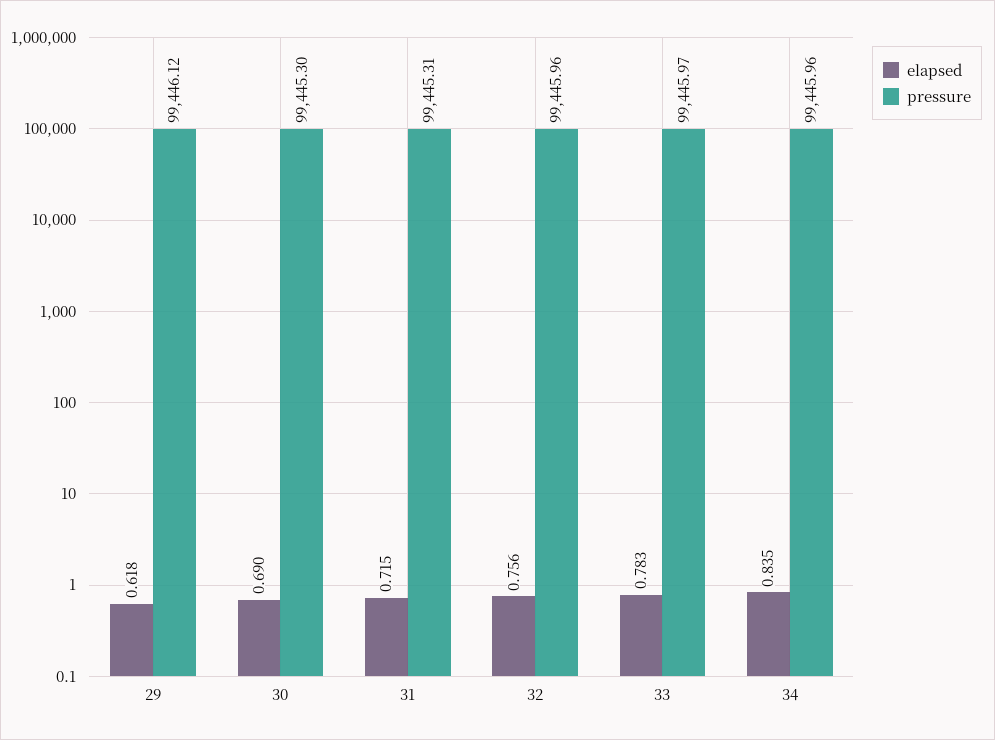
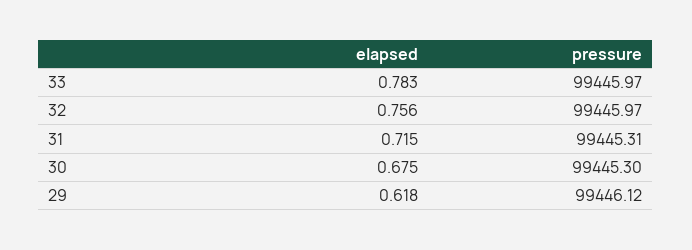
elapsed, 30: 0.69 -> 0.675
pressure, 32: 99445.96 -> 99445.97
elapsed, 34: 0.835 -> none
pressure, 34: 99445.96 -> none

